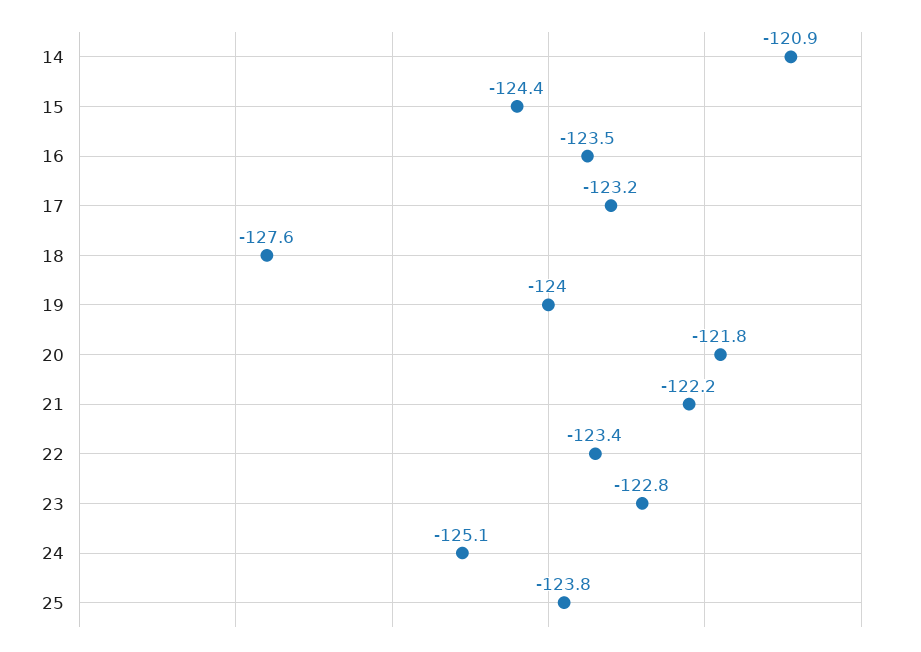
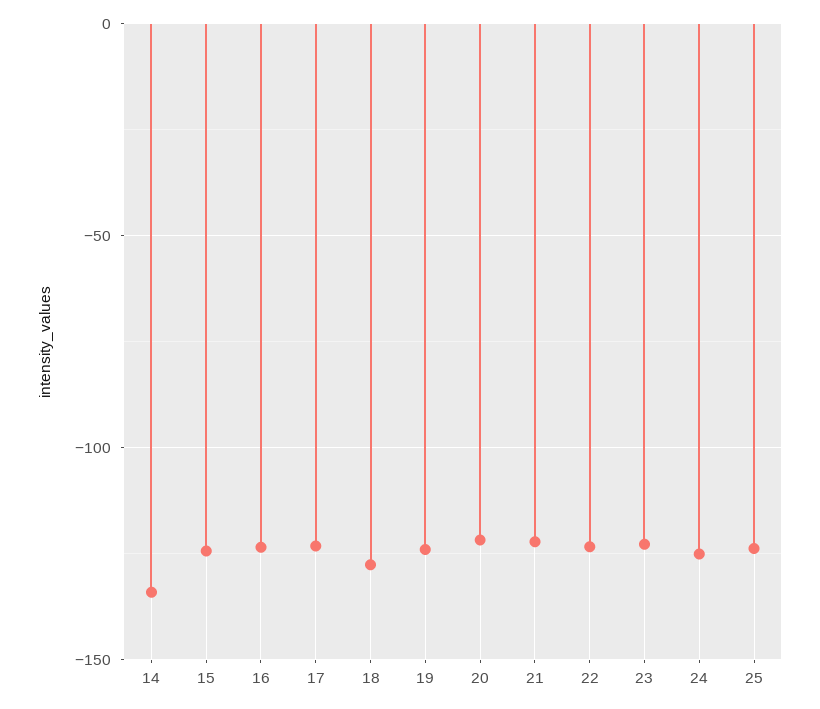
14: -120.9 -> -135

